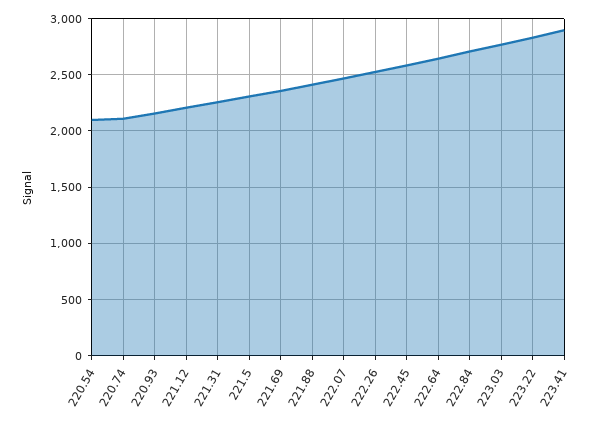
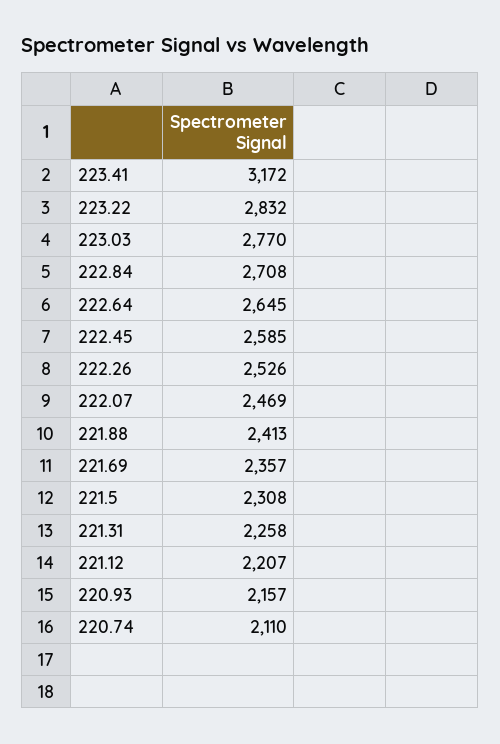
220.54: 2100 -> none
223.41: 2900 -> 3172

